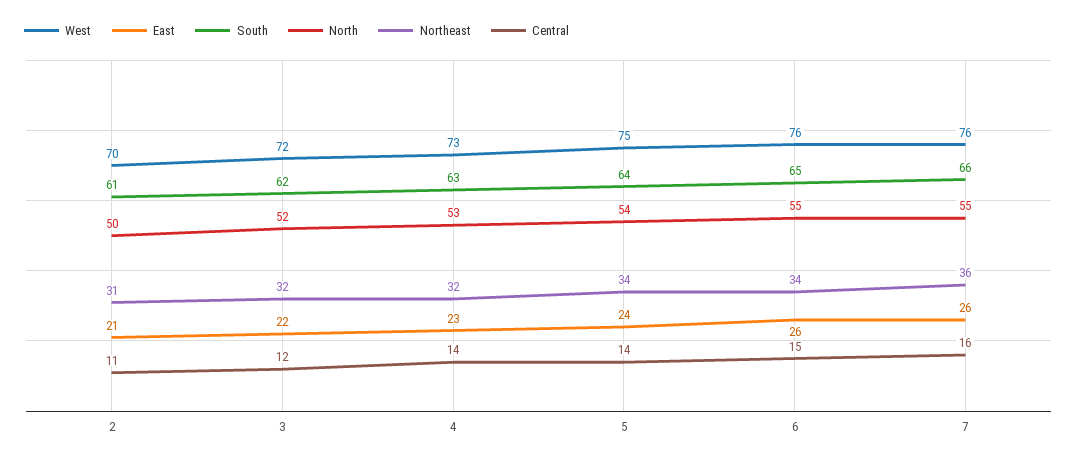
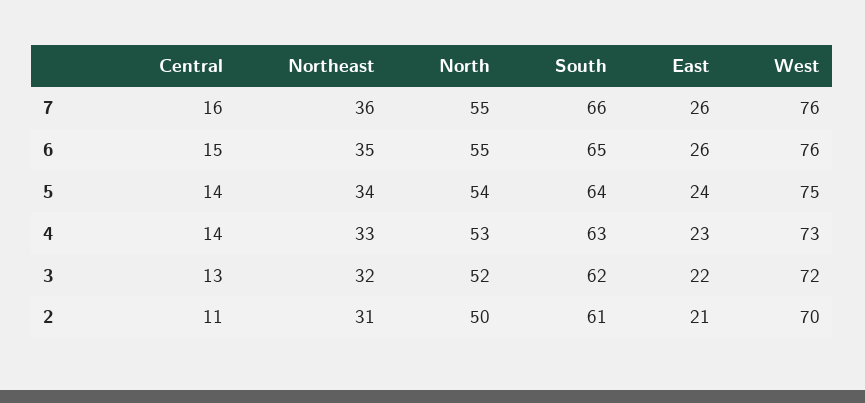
Central, 3: 12 -> 13
Northeast, 4: 32 -> 33
Northeast, 6: 34 -> 35

